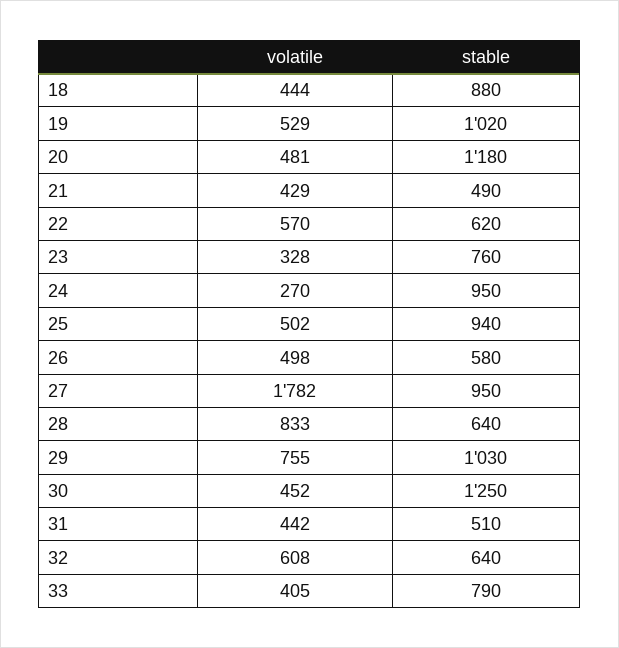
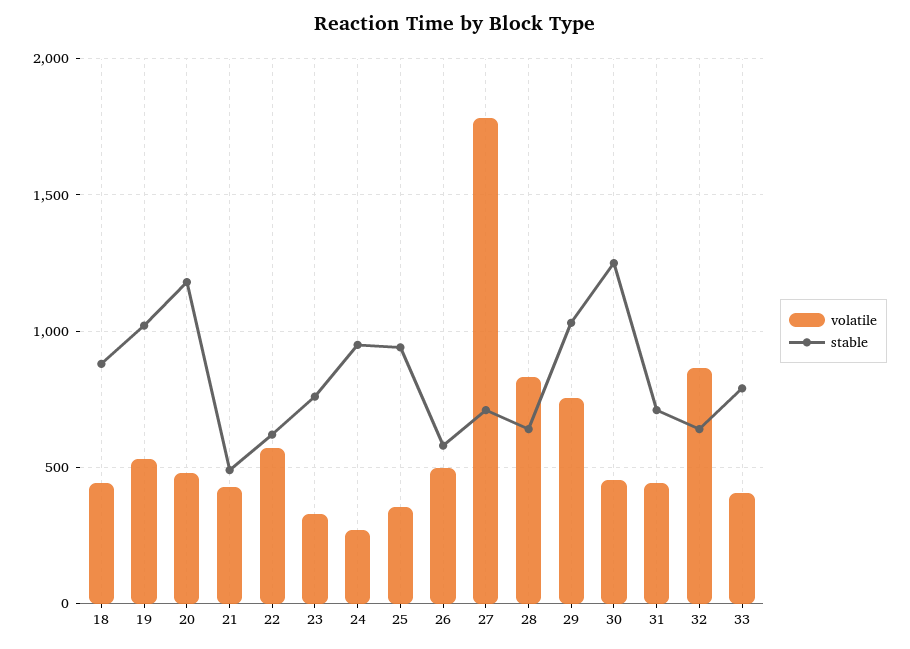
volatile, 25: 502 -> 350
stable, 27: 950 -> 700
stable, 31: 510 -> 700
volatile, 32: 608 -> 850

